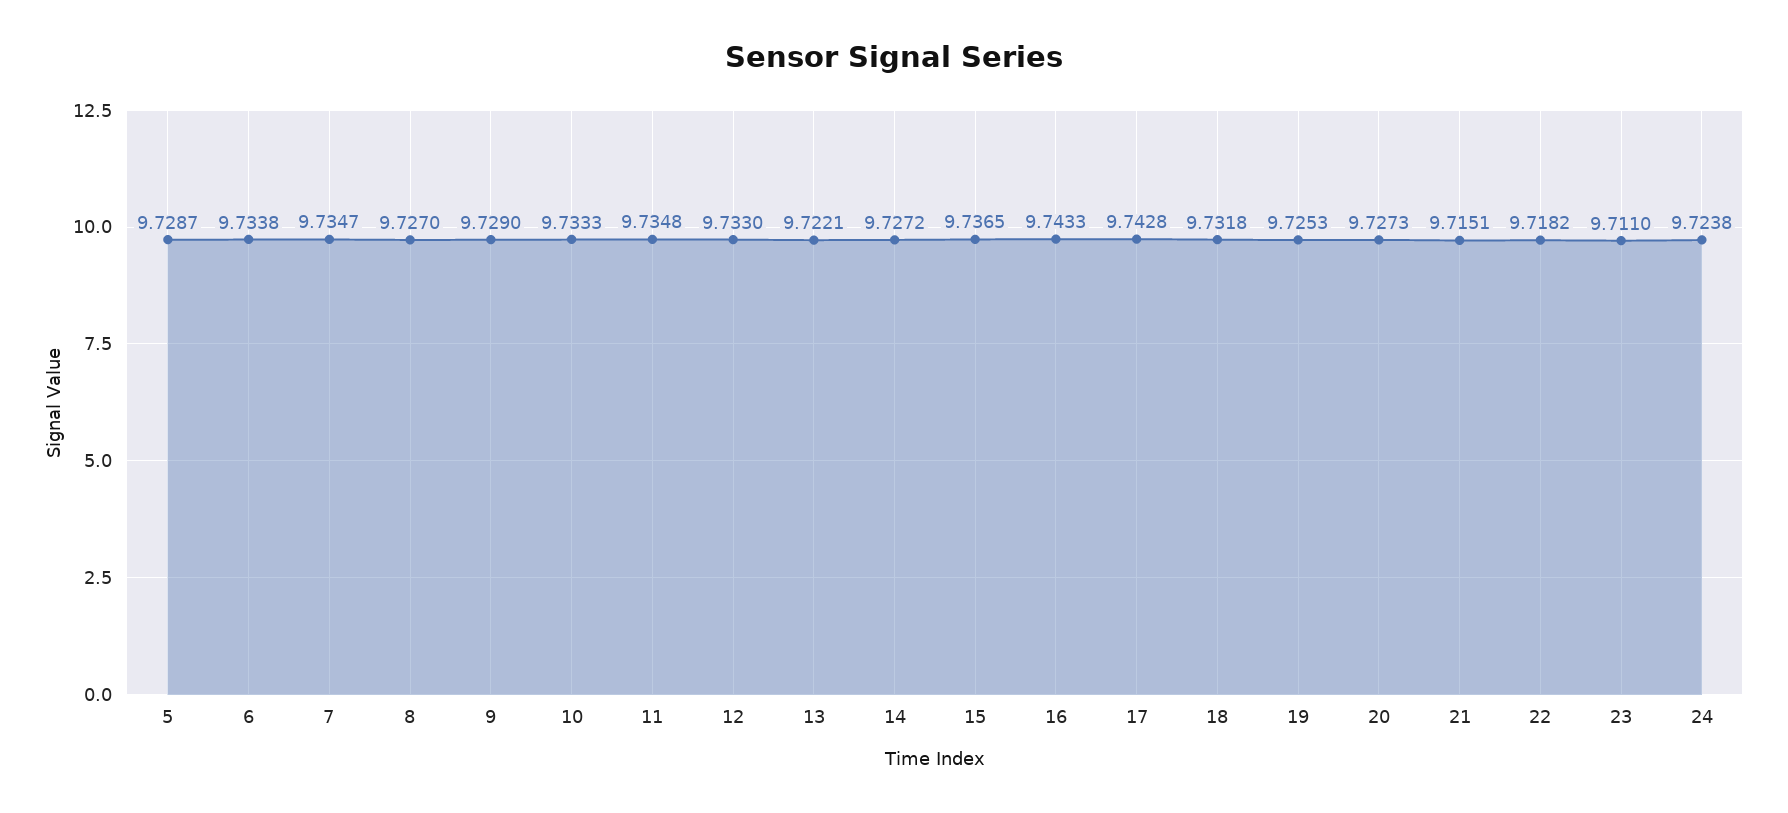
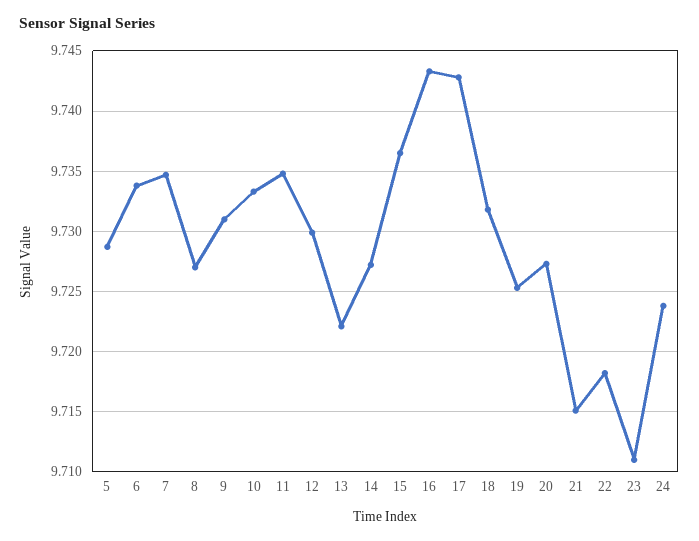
9: 9.729 -> 9.731
12: 9.733 -> 9.73

